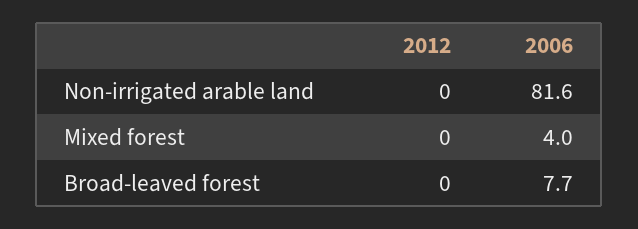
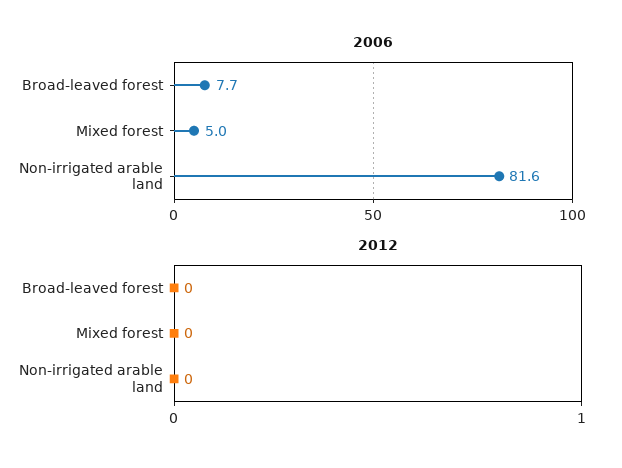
2006, Mixed forest: 4 -> 5

